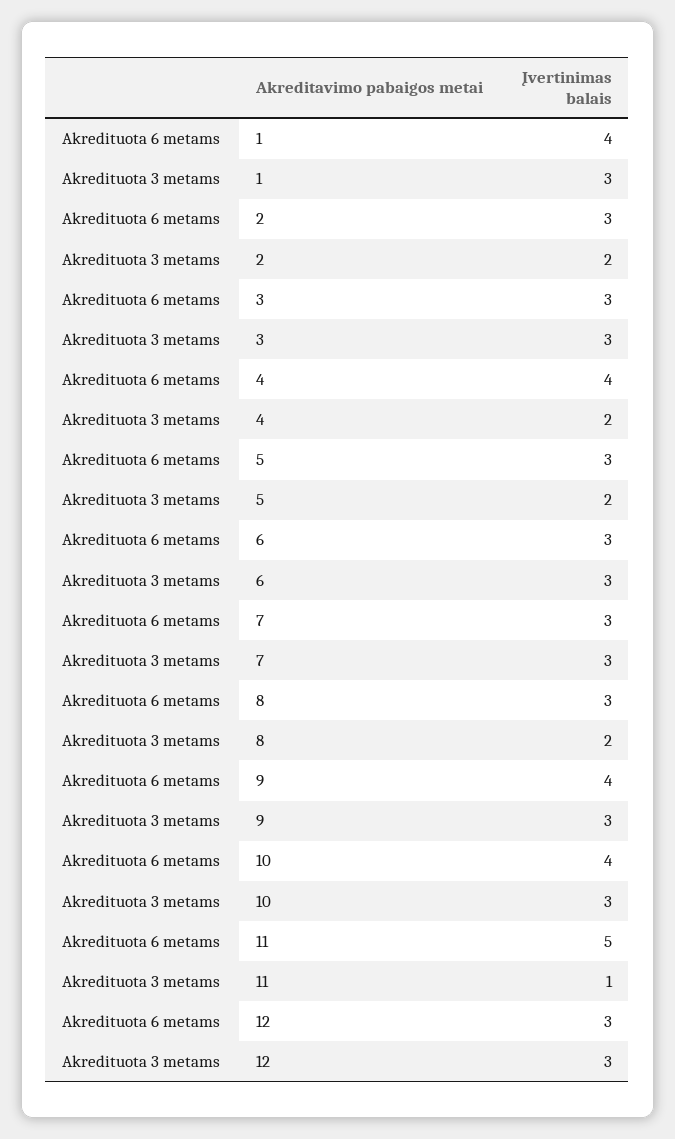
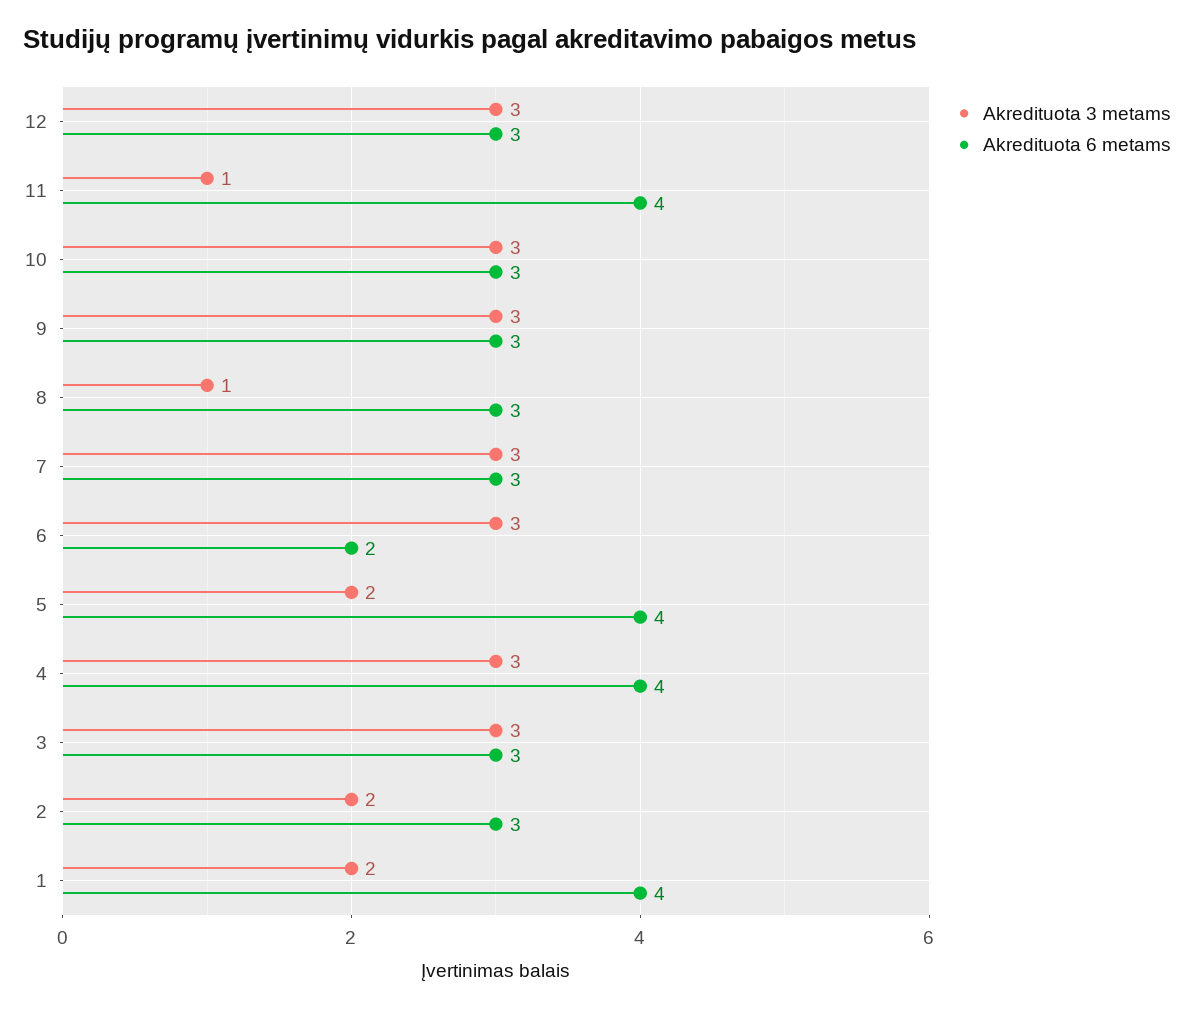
Akredituota 3 metams, 1: 3 -> 2
Akredituota 3 metams, 4: 2 -> 3
Akredituota 6 metams, 5: 3 -> 4
Akredituota 6 metams, 6: 3 -> 2
Akredituota 3 metams, 8: 2 -> 1
Akredituota 6 metams, 9: 4 -> 3
Akredituota 6 metams, 10: 4 -> 3
Akredituota 6 metams, 11: 5 -> 4

